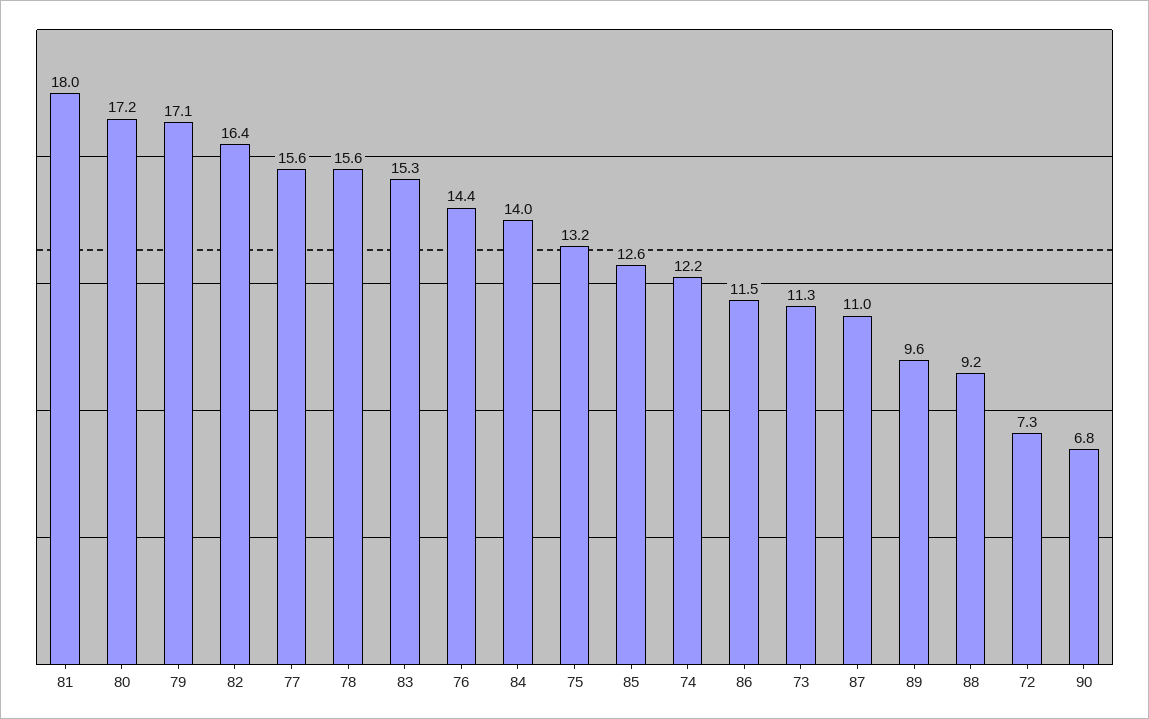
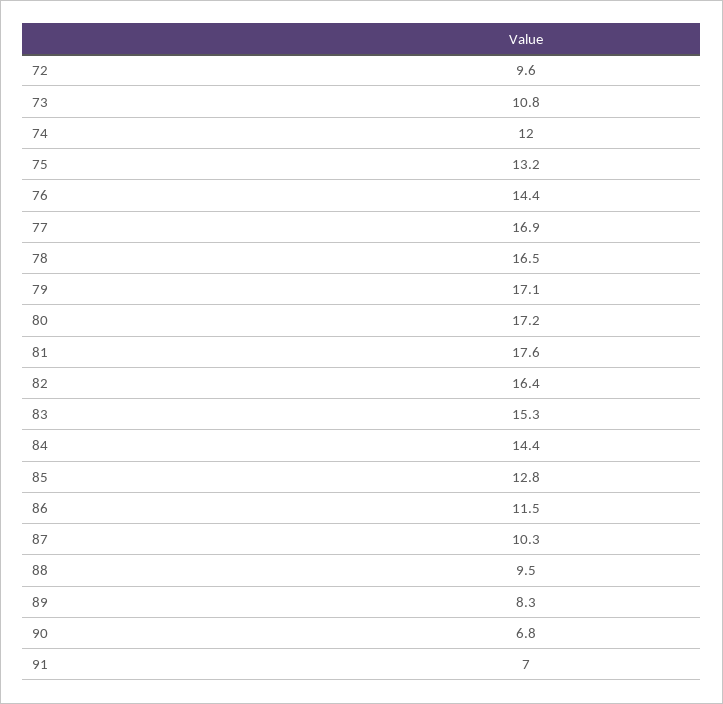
81: 18 -> 17.6
77: 15.6 -> 16.9
78: 15.6 -> 16.5
84: 14 -> 14.4
85: 12.6 -> 12.8
74: 12.2 -> 12
73: 11.3 -> 10.8
87: 11 -> 10.3
89: 9.6 -> 8.3
88: 9.2 -> 9.5
72: 7.3 -> 9.6
91: none -> 7

